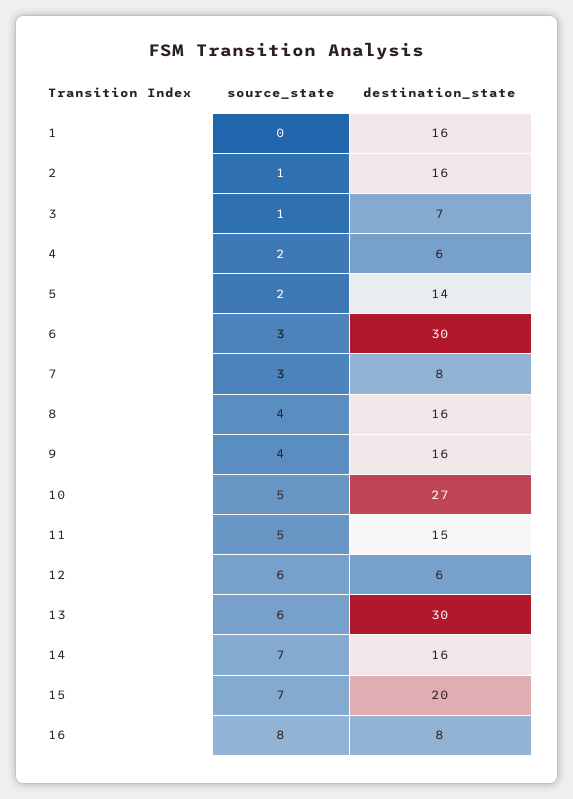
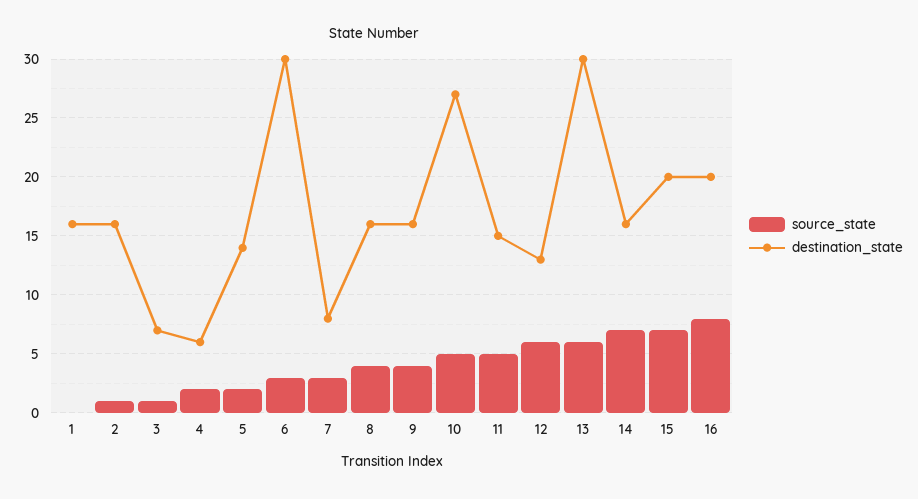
destination_state, 12: 6 -> 13
destination_state, 16: 8 -> 20

